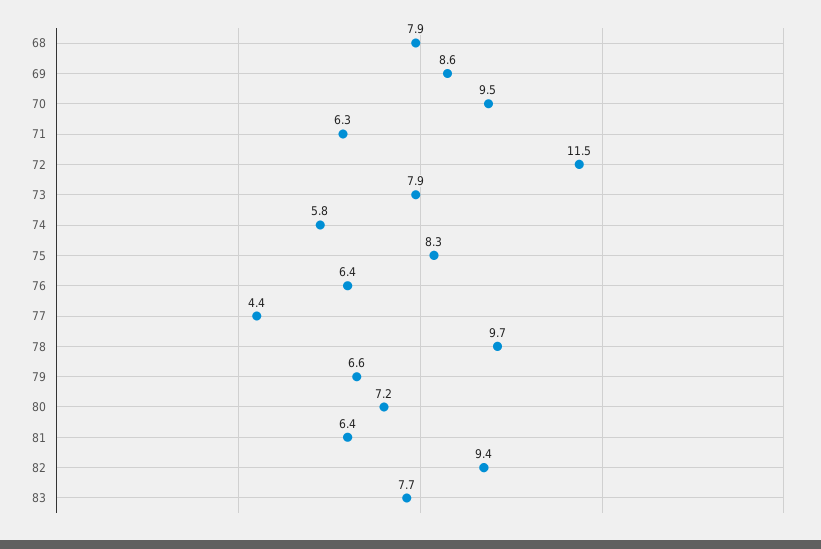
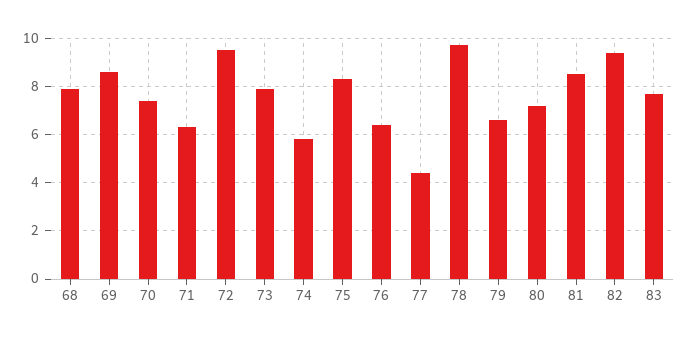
70: 9.5 -> 7.5
72: 11.5 -> 9.5
81: 6.4 -> 8.5

